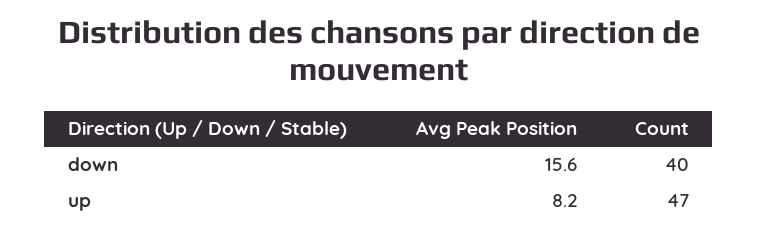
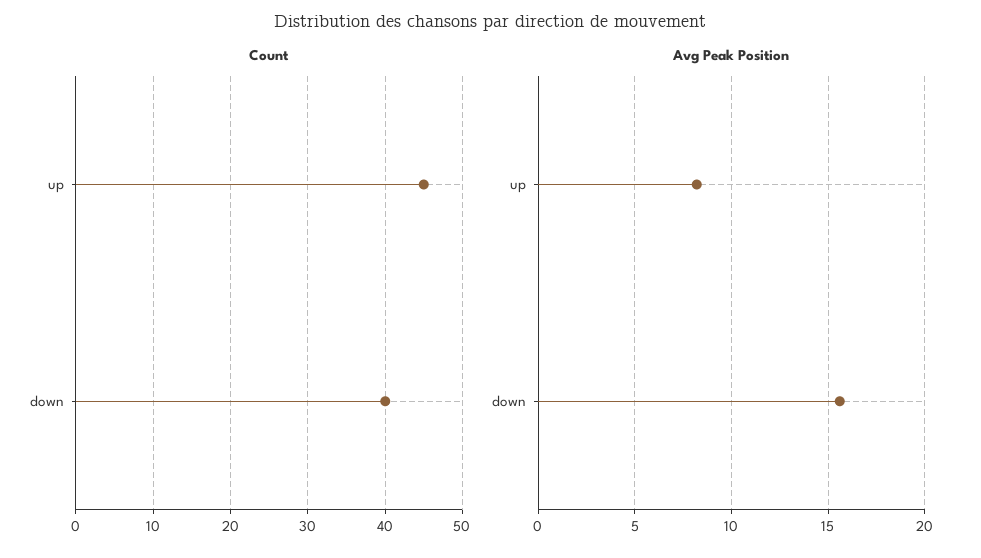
Count, up: 47 -> 45

